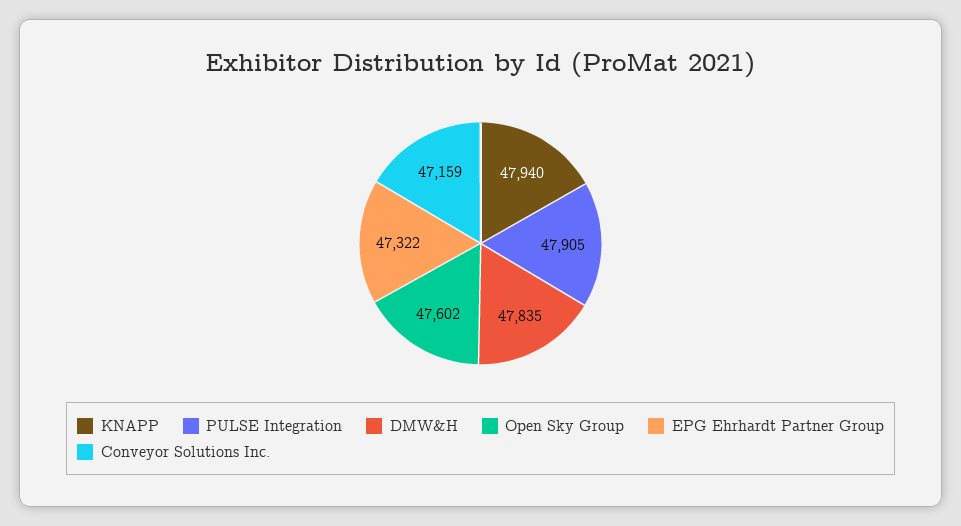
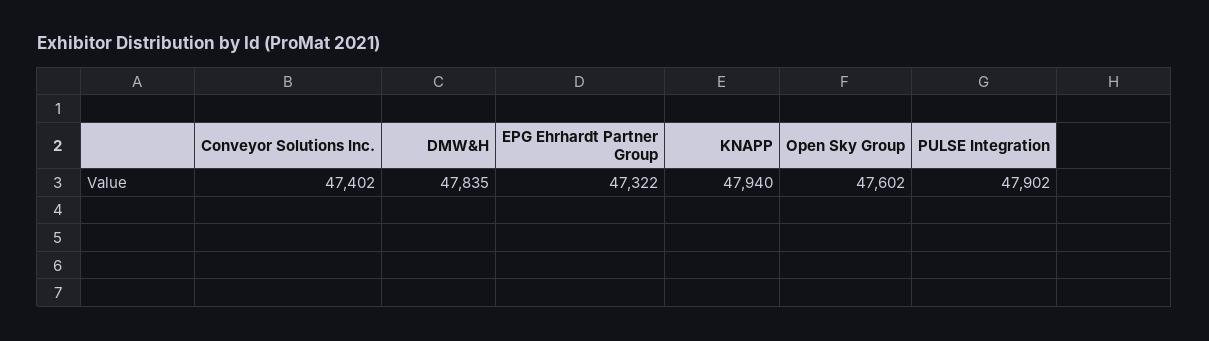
PULSE Integration: 47905 -> 47902
Conveyor Solutions Inc.: 47159 -> 47402

